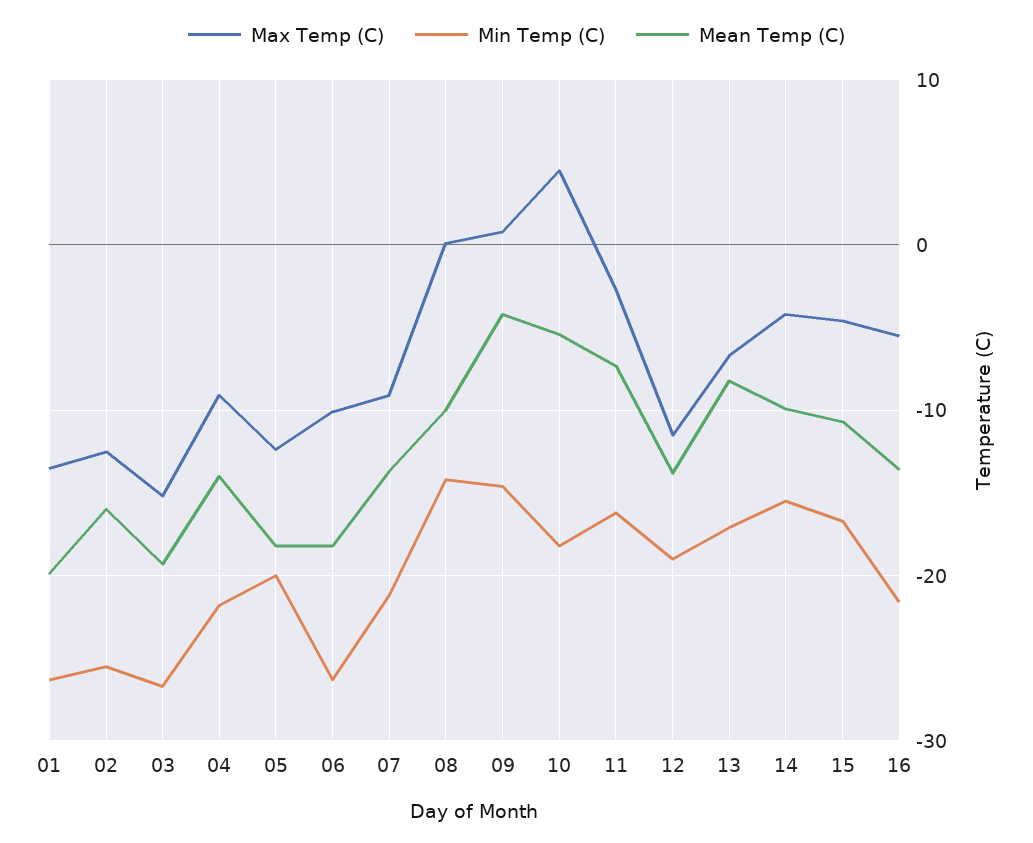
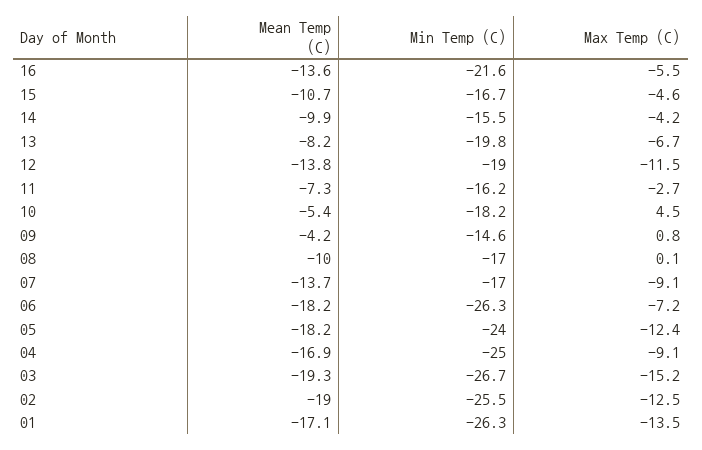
Mean Temp (C), 01: -20 -> -17.1
Mean Temp (C), 02: -16 -> -19
Min Temp (C), 04: -22 -> -25
Mean Temp (C), 04: -14 -> -16.9
Min Temp (C), 05: -20 -> -24
Max Temp (C), 06: -10 -> -7.2
Min Temp (C), 07: -21 -> -17
Min Temp (C), 08: -14 -> -17
Min Temp (C), 13: -17 -> -19.8

